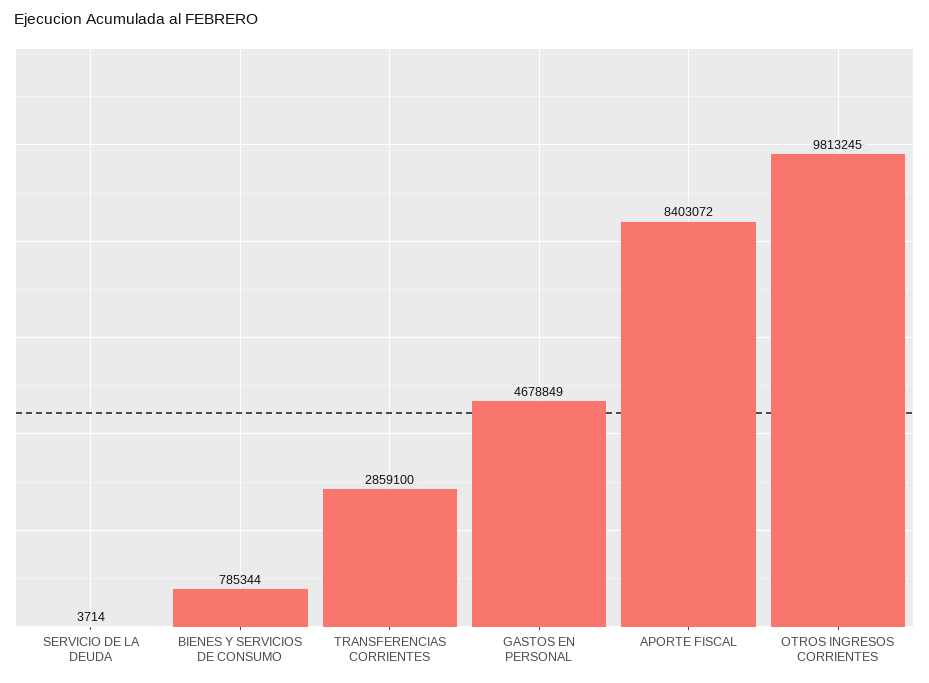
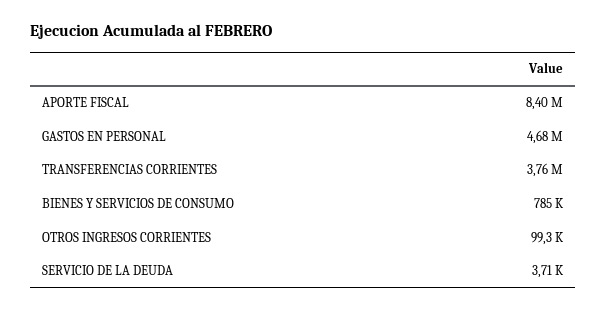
TRANSFERENCIAS CORRIENTES: 2859100 -> 3760000
OTROS INGRESOS CORRIENTES: 9813245 -> 99300

